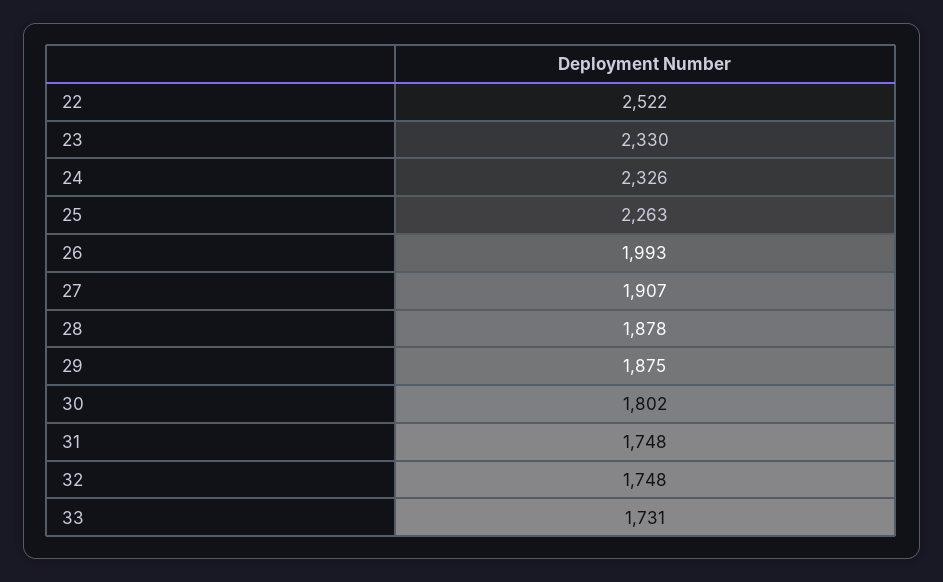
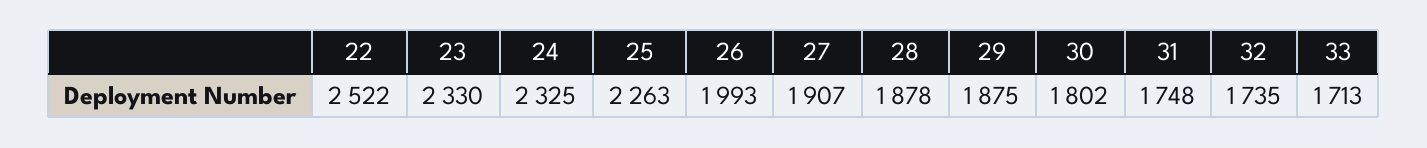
24: 2326 -> 2325
32: 1748 -> 1735
33: 1731 -> 1713

